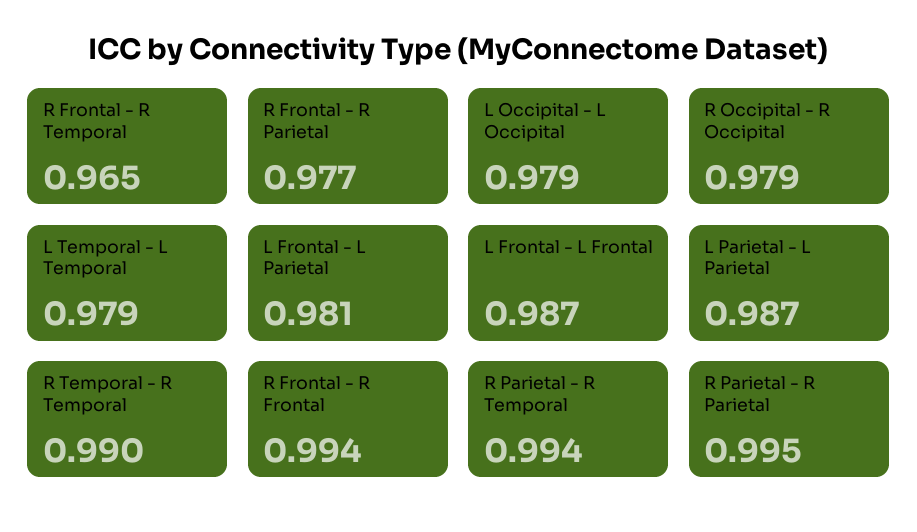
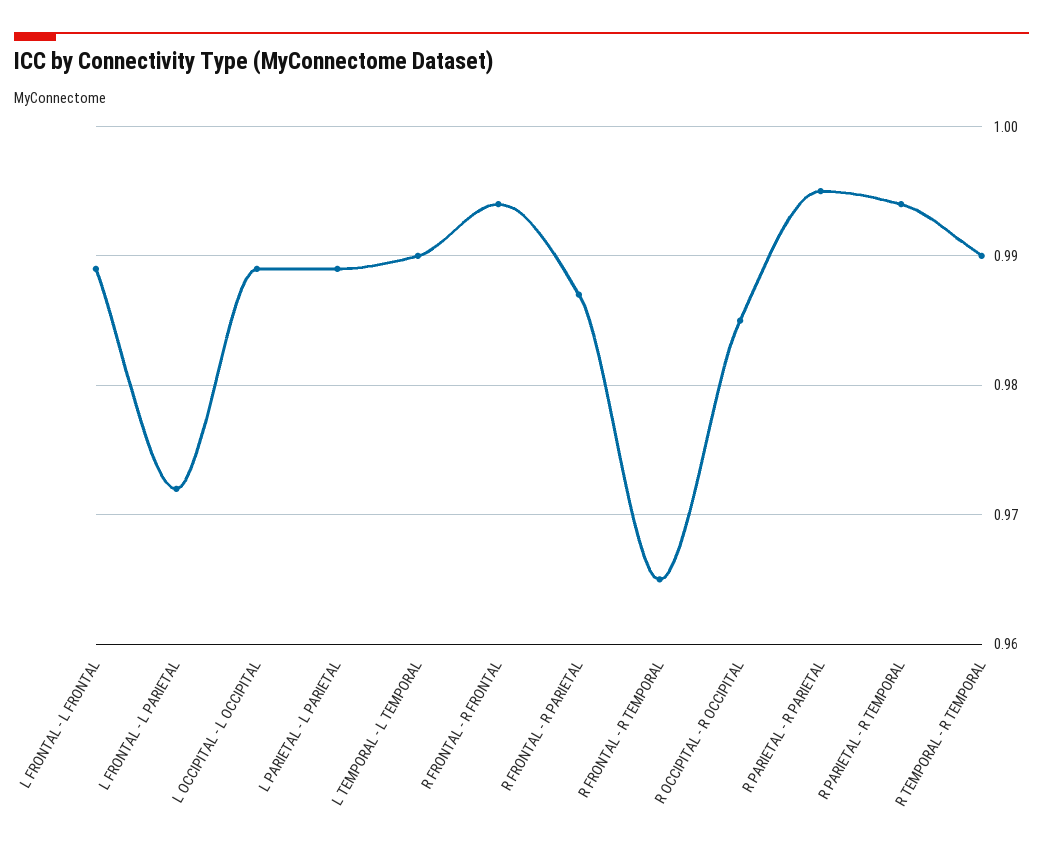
R Frontal - R Parietal: 0.977 -> 0.987
L Occipital - L Occipital: 0.979 -> 0.989
R Occipital - R Occipital: 0.979 -> 0.985
L Temporal - L Temporal: 0.979 -> 0.99
L Frontal - L Parietal: 0.981 -> 0.972
L Frontal - L Frontal: 0.987 -> 0.989
L Parietal - L Parietal: 0.987 -> 0.989

